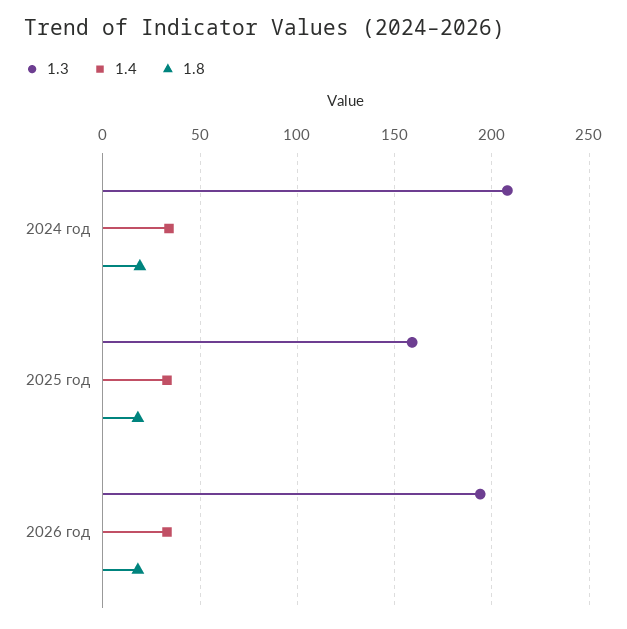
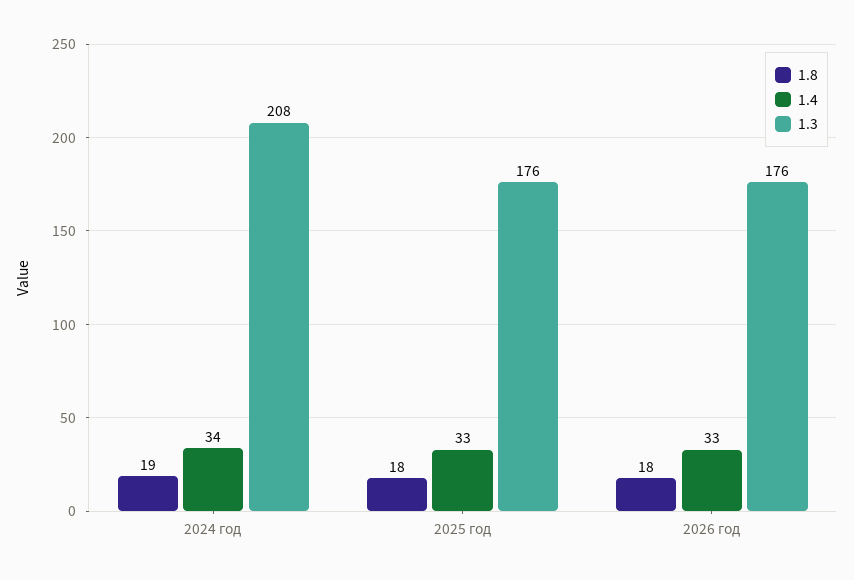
1.3, 2025 год: 160 -> 176
1.3, 2026 год: 195 -> 176

